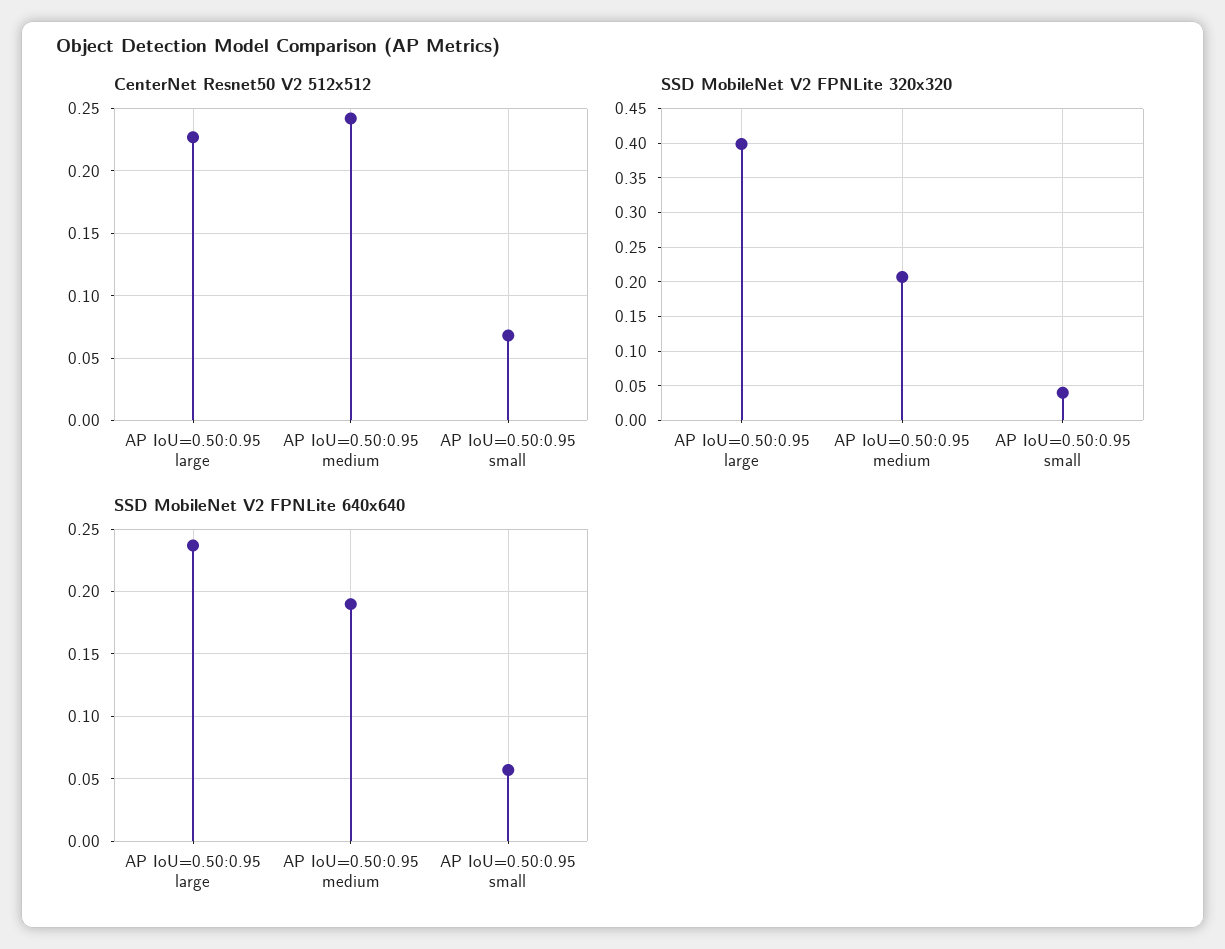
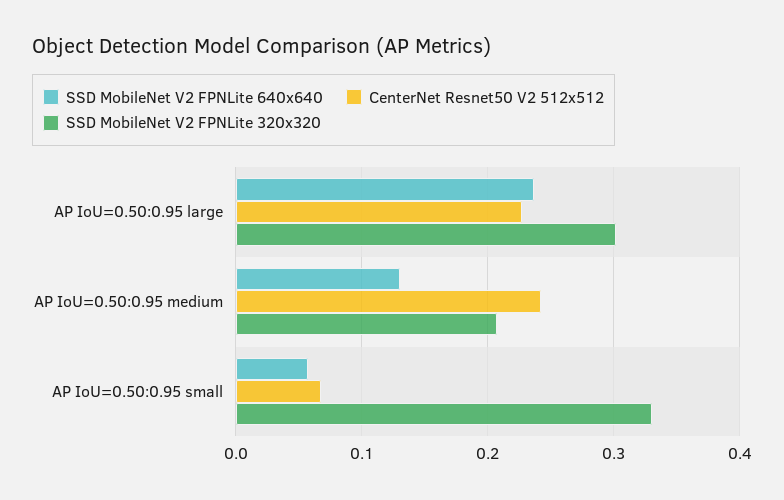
SSD MobileNet V2 FPNLite 320x320, AP IoU=0.50:0.95 large: 0.4 -> 0.3
SSD MobileNet V2 FPNLite 320x320, AP IoU=0.50:0.95 small: 0.04 -> 0.33
SSD MobileNet V2 FPNLite 640x640, AP IoU=0.50:0.95 medium: 0.19 -> 0.13

